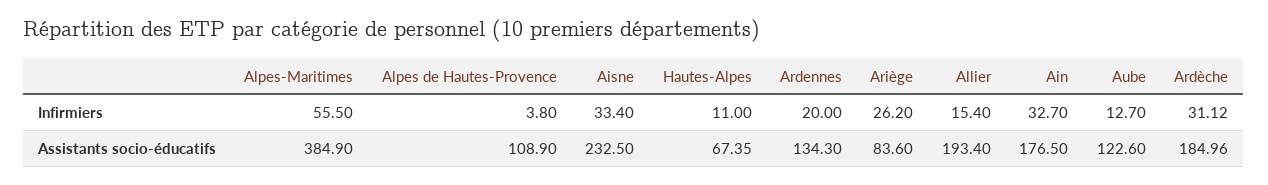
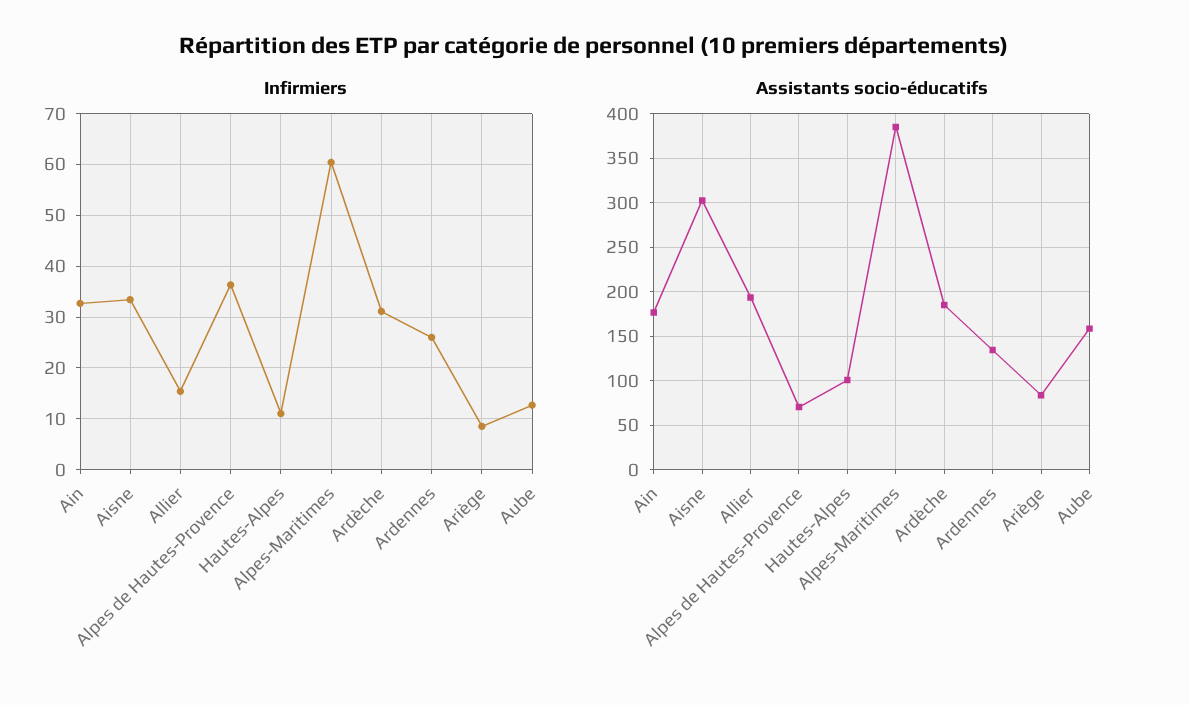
Infirmiers, Alpes-Maritimes: 55.5 -> 60
Infirmiers, Alpes de Hautes-Provence: 3.8 -> 36
Infirmiers, Ardennes: 20 -> 26
Infirmiers, Ariège: 26.2 -> 8
Assistants socio-éducatifs, Alpes de Hautes-Provence: 108.9 -> 70
Assistants socio-éducatifs, Aisne: 232.5 -> 300
Assistants socio-éducatifs, Hautes-Alpes: 67.35 -> 100
Assistants socio-éducatifs, Aube: 122.6 -> 160

